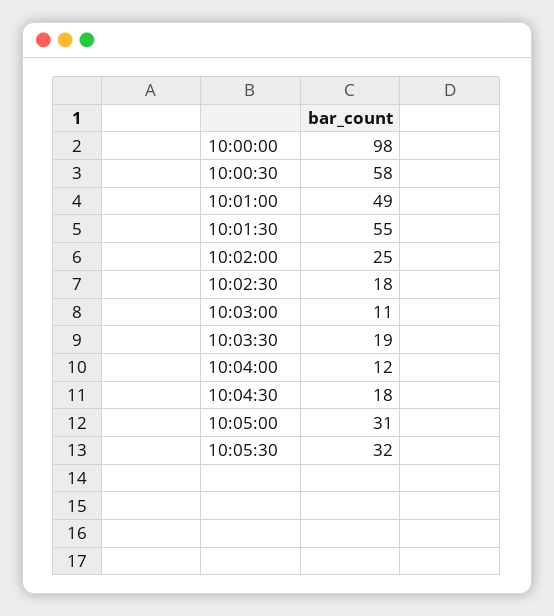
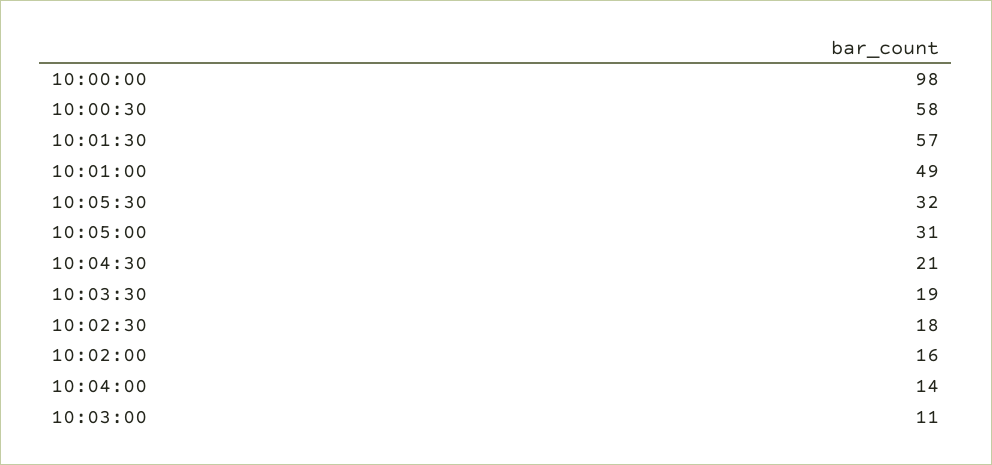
10:01:30: 55 -> 57
10:02:00: 25 -> 16
10:04:00: 12 -> 14
10:04:30: 18 -> 21

